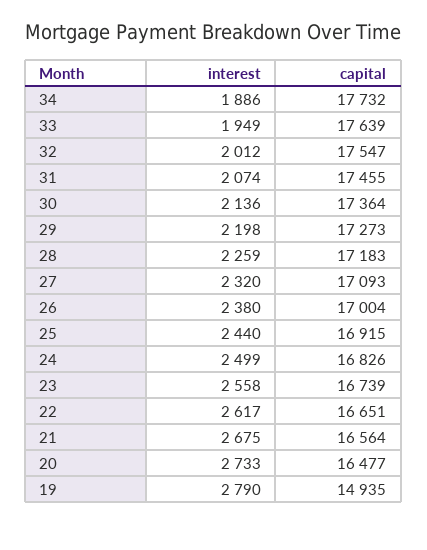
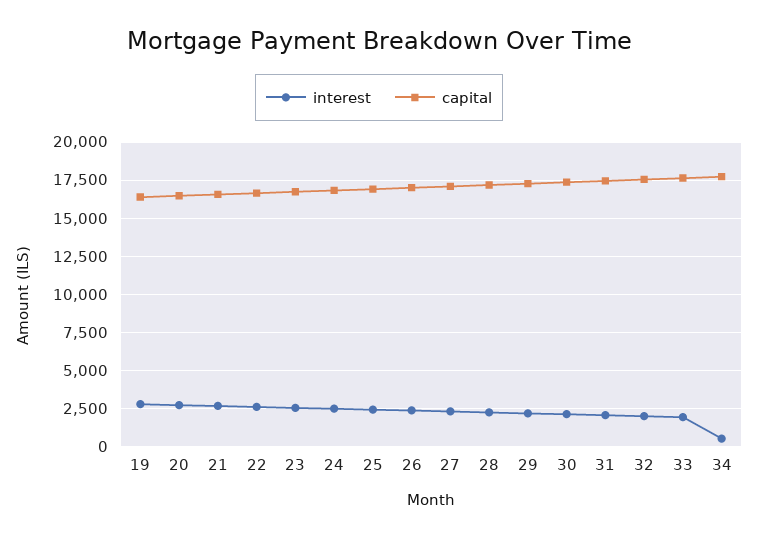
interest, 34: 1886 -> 500
capital, 19: 14935 -> 16500

